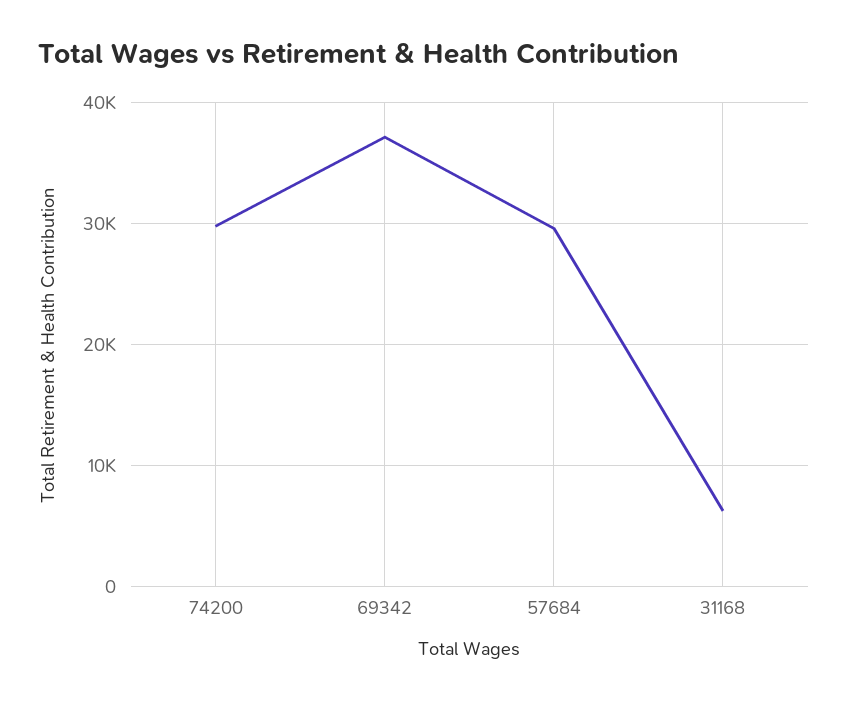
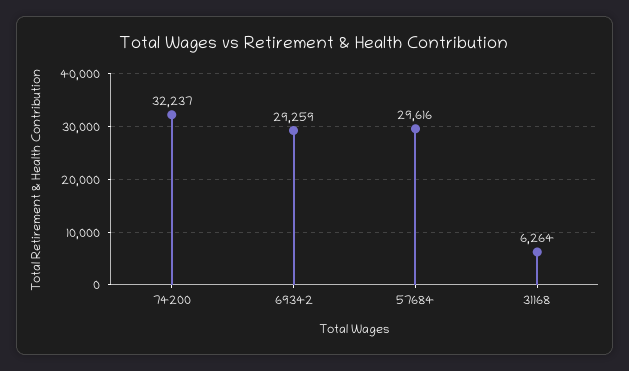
74200: 30000 -> 32237
69342: 37000 -> 29259

